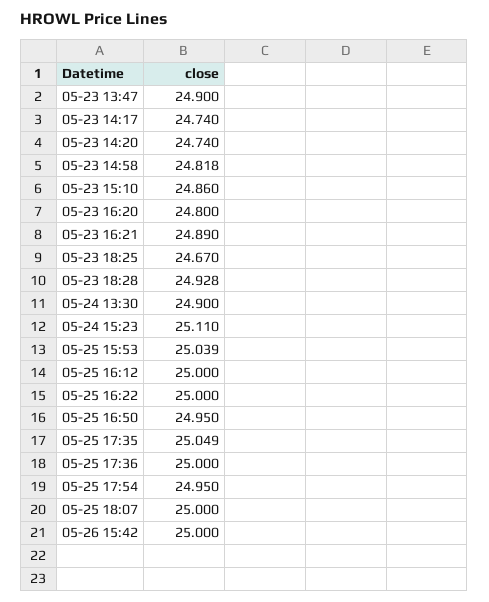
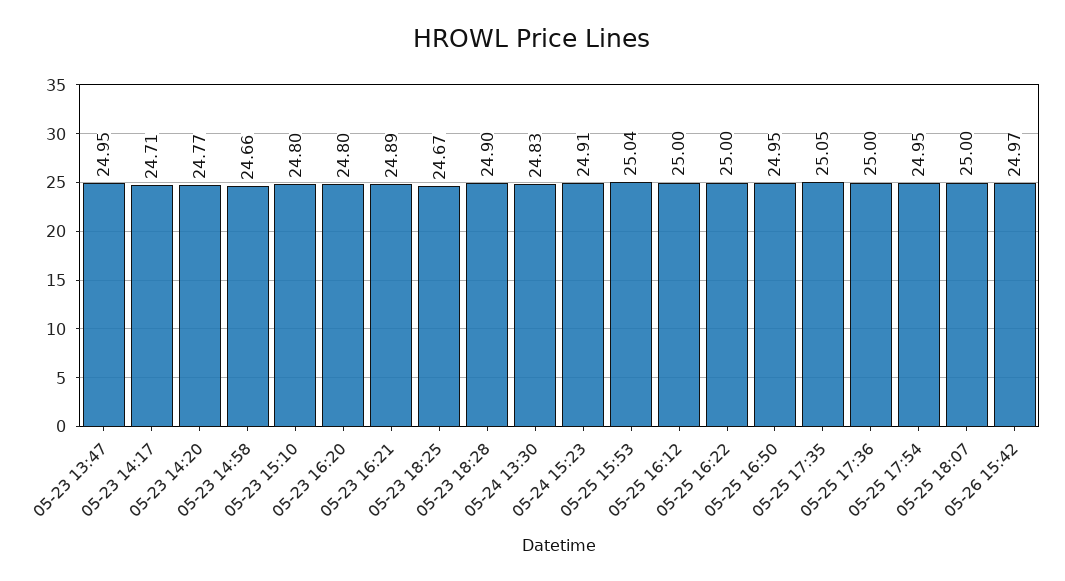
05-23 13:47: 24.9 -> 24.95
05-23 14:17: 24.74 -> 24.71
05-23 14:20: 24.74 -> 24.77
05-23 14:58: 24.818 -> 24.66
05-23 15:10: 24.86 -> 24.8
05-23 18:28: 24.928 -> 24.9
05-24 13:30: 24.9 -> 24.83
05-24 15:23: 25.11 -> 24.91
05-26 15:42: 25 -> 24.97

